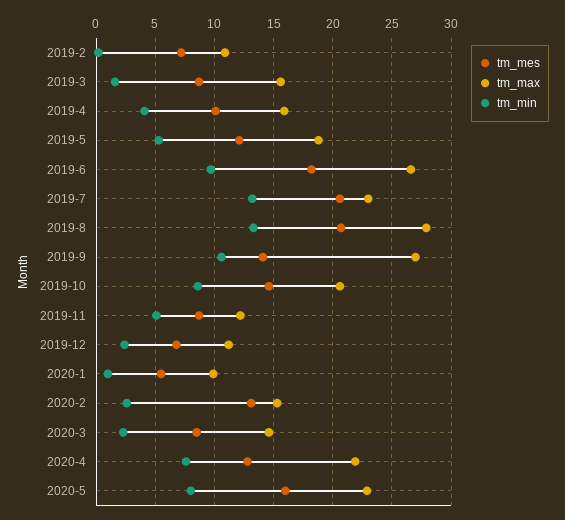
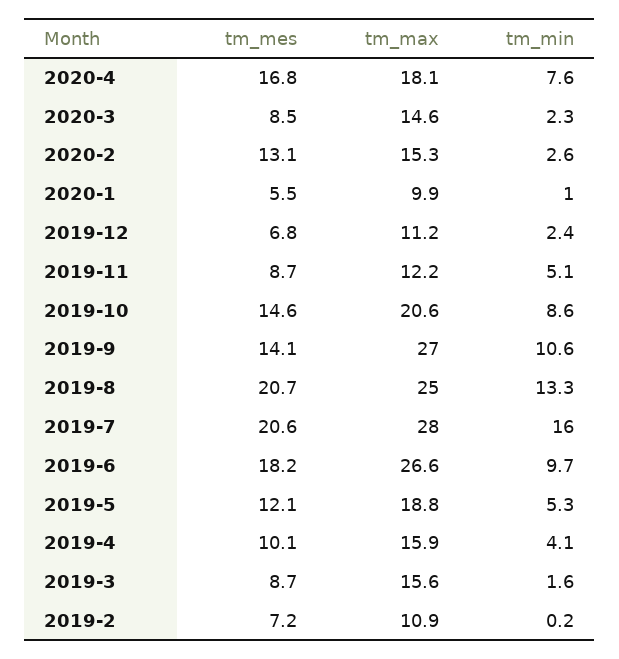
tm_max, 2019-7: 23 -> 28
tm_min, 2019-7: 13 -> 16
tm_max, 2019-8: 28 -> 25
tm_mes, 2020-4: 13 -> 16.8
tm_max, 2020-4: 22 -> 18.1
tm_mes, 2020-5: 16 -> none
tm_max, 2020-5: 23 -> none
tm_min, 2020-5: 8 -> none

